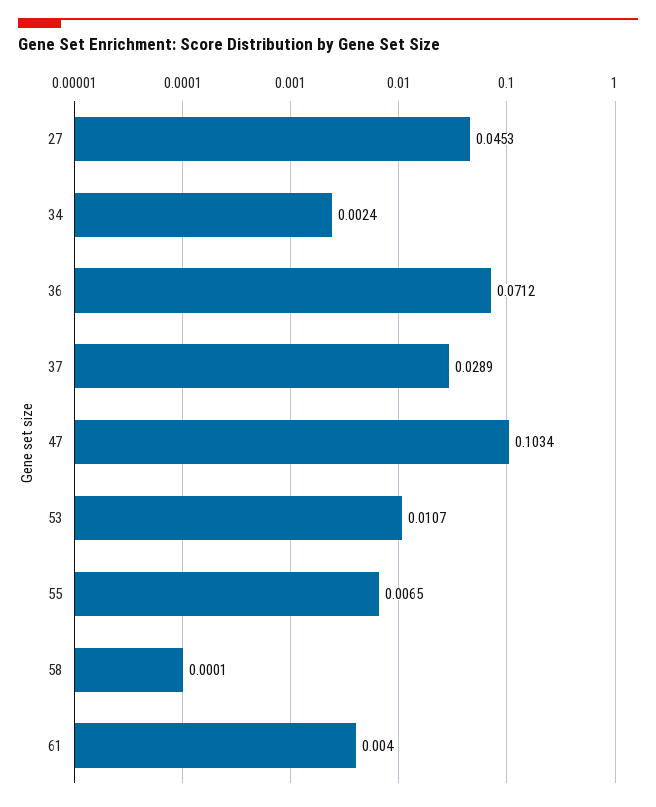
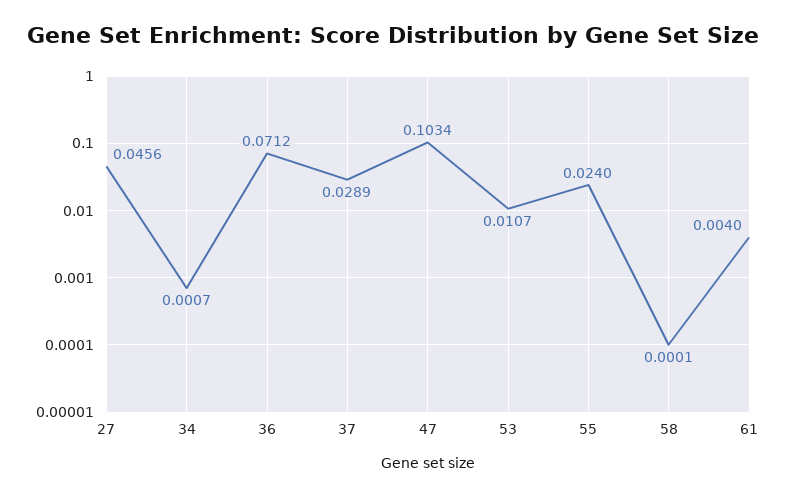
27: 0.0453 -> 0.0456
34: 0.0024 -> 0.0007
55: 0.0065 -> 0.024

